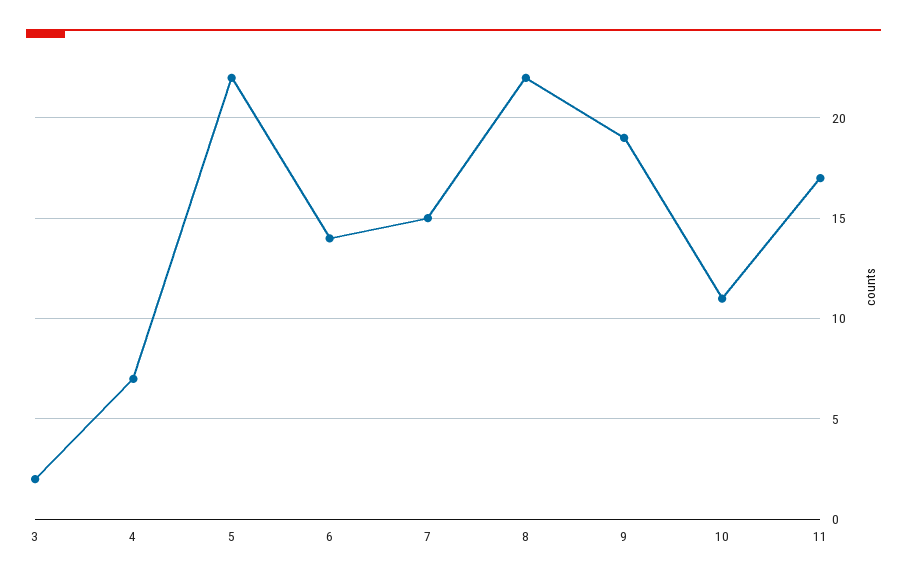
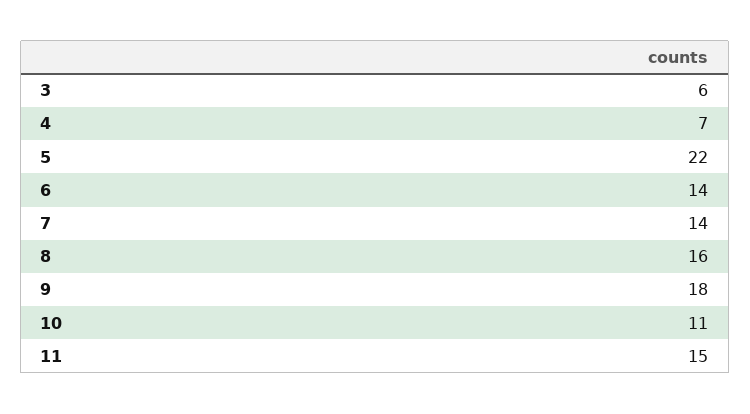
3: 2 -> 6
7: 15 -> 14
8: 22 -> 16
9: 19 -> 18
11: 17 -> 15

